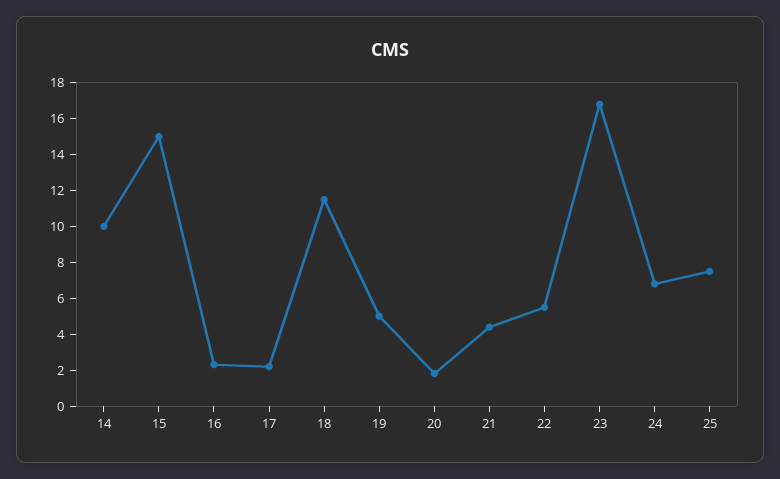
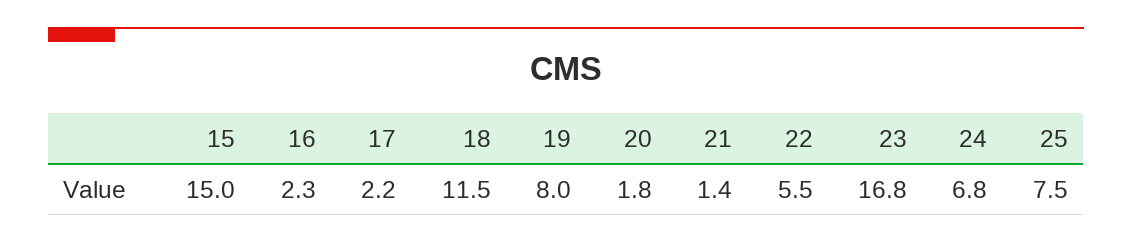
14: 10 -> none
19: 5 -> 8
21: 4.5 -> 1.4

